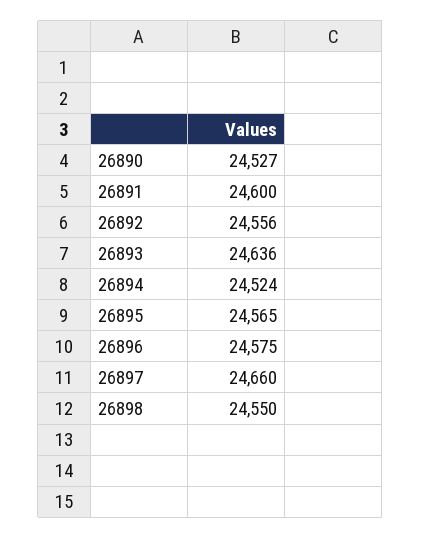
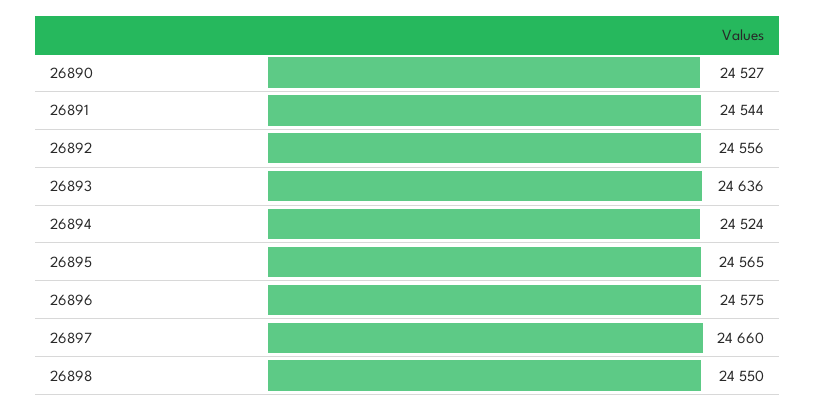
26891: 24600 -> 24544

